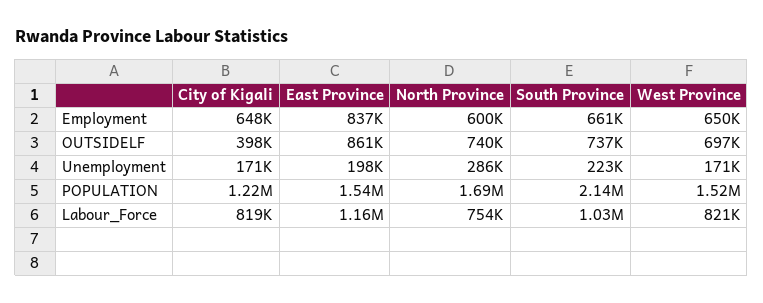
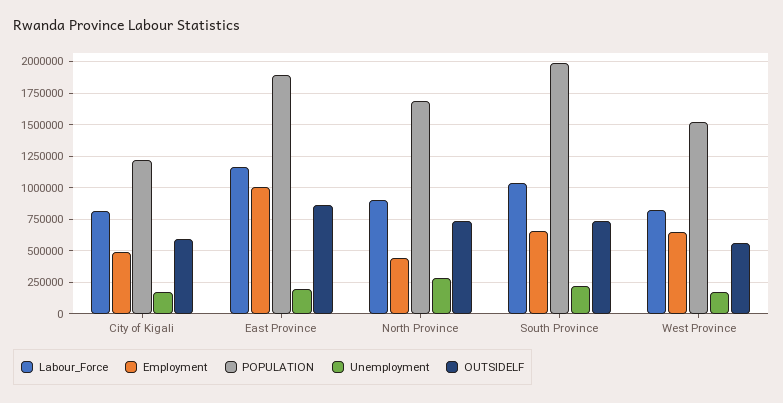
Employment, City of Kigali: 648000 -> 500000
Employment, East Province: 837000 -> 1000000
Employment, North Province: 600000 -> 450000
OUTSIDELF, City of Kigali: 398000 -> 600000
OUTSIDELF, West Province: 697000 -> 550000
POPULATION, East Province: 1540000 -> 1900000
POPULATION, South Province: 2140000 -> 2000000
Labour_Force, North Province: 754000 -> 900000

